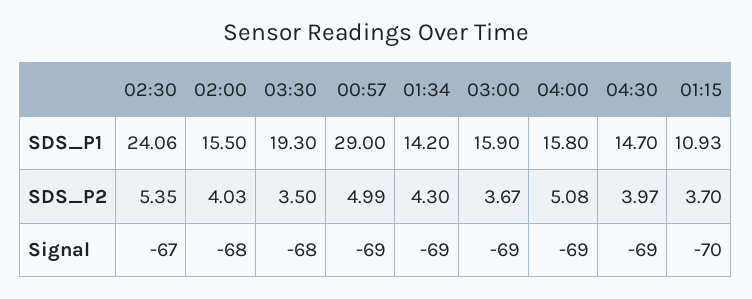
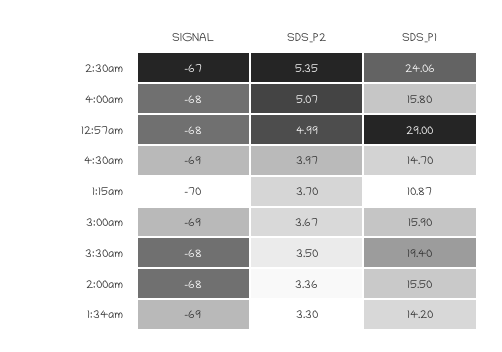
03:30, SDS_P1: 19.3 -> 19.4
01:15, SDS_P1: 10.93 -> 10.87
02:00, SDS_P2: 4.03 -> 3.36
01:34, SDS_P2: 4.3 -> 3.3
04:00, SDS_P2: 5.08 -> 5.07
00:57, Signal: -69 -> -68
04:00, Signal: -69 -> -68

